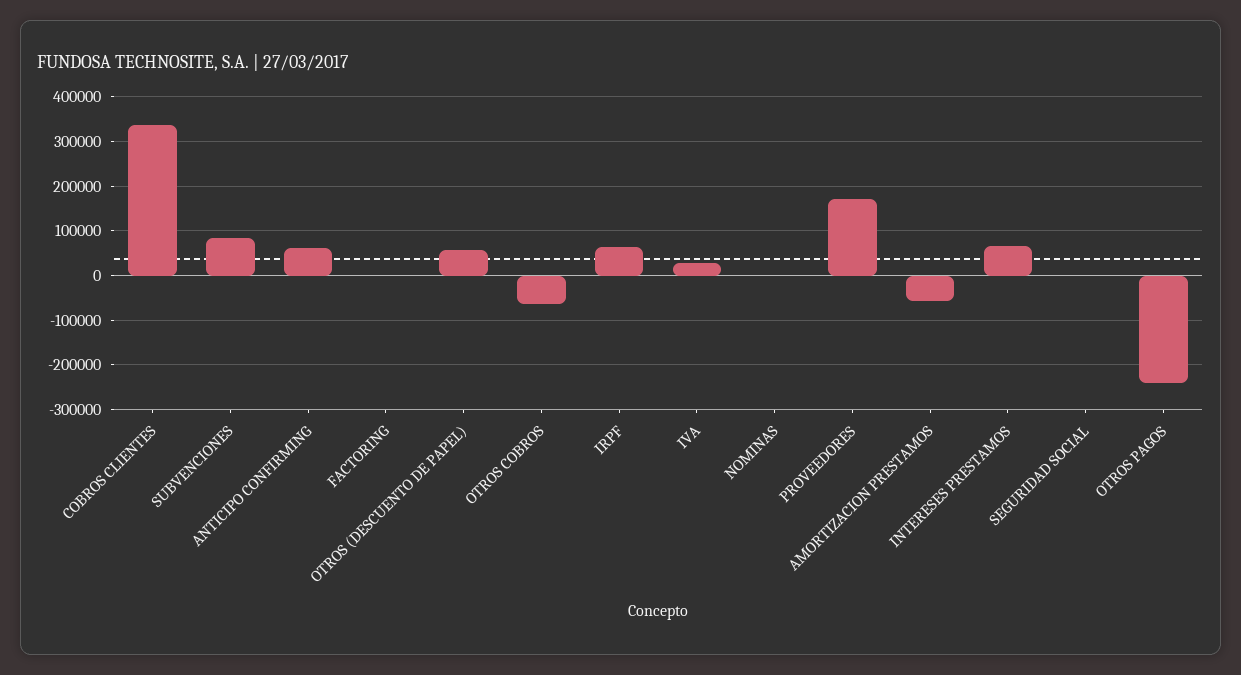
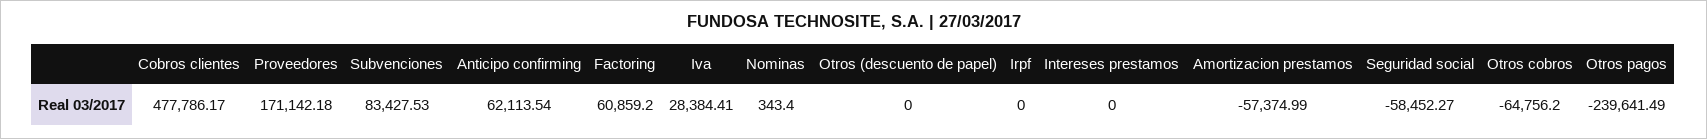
COBROS CLIENTES: 340000 -> 477786.17
FACTORING: 0 -> 60859.2
OTROS (DESCUENTO DE PAPEL): 60000 -> 0
IRPF: 60000 -> 0
INTERESES PRESTAMOS: 60000 -> 0
SEGURIDAD SOCIAL: 0 -> -58452.27

